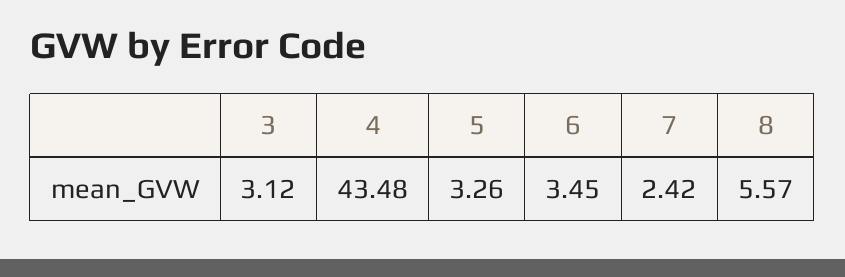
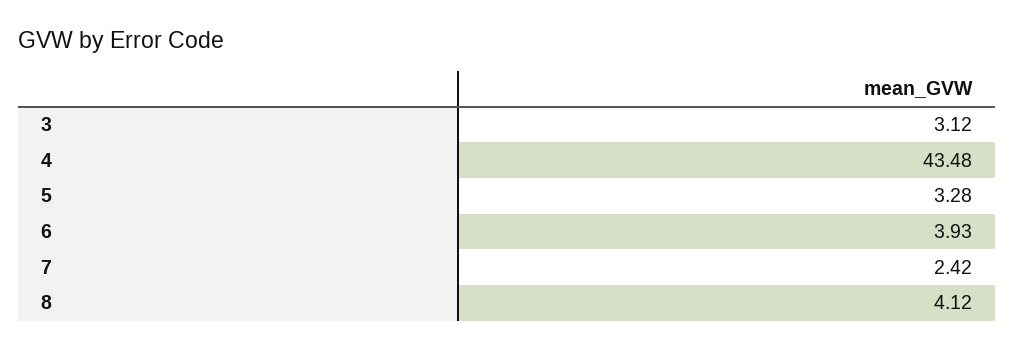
5: 3.26 -> 3.28
6: 3.45 -> 3.93
8: 5.57 -> 4.12

